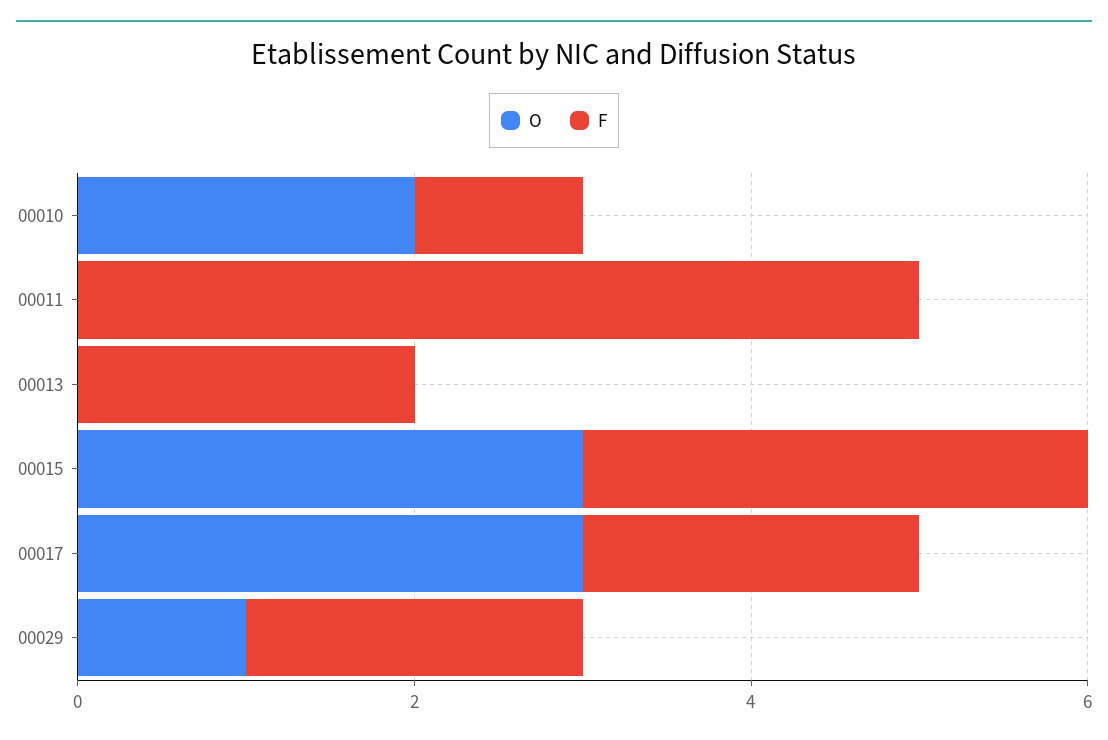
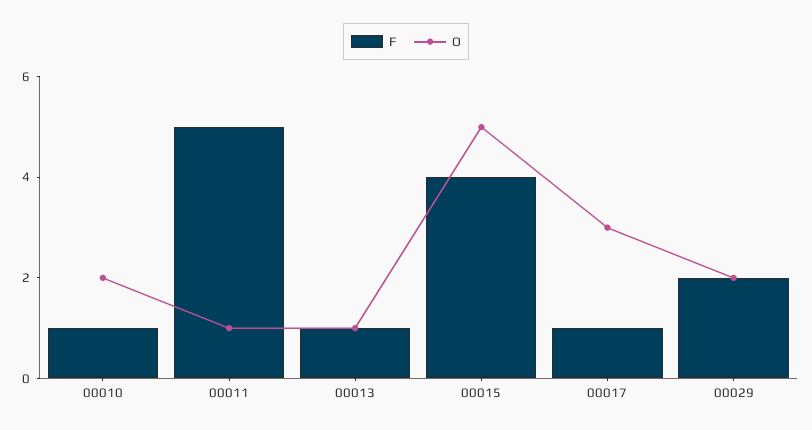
O, 00011: 0 -> 1
O, 00013: 0 -> 1
F, 00013: 2 -> 1
O, 00015: 3 -> 5
F, 00015: 3 -> 4
F, 00017: 2 -> 1
O, 00029: 1 -> 2

